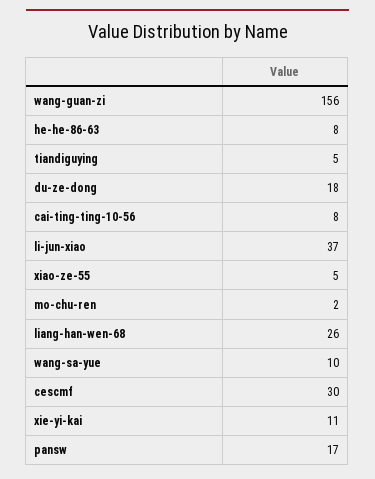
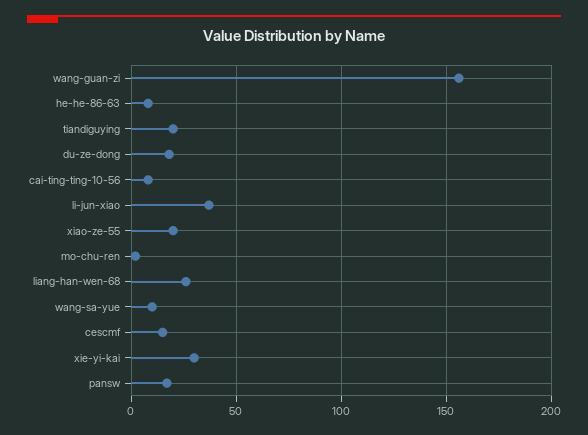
tiandiguying: 5 -> 20
xiao-ze-55: 5 -> 20
cescmf: 30 -> 15
xie-yi-kai: 11 -> 30

